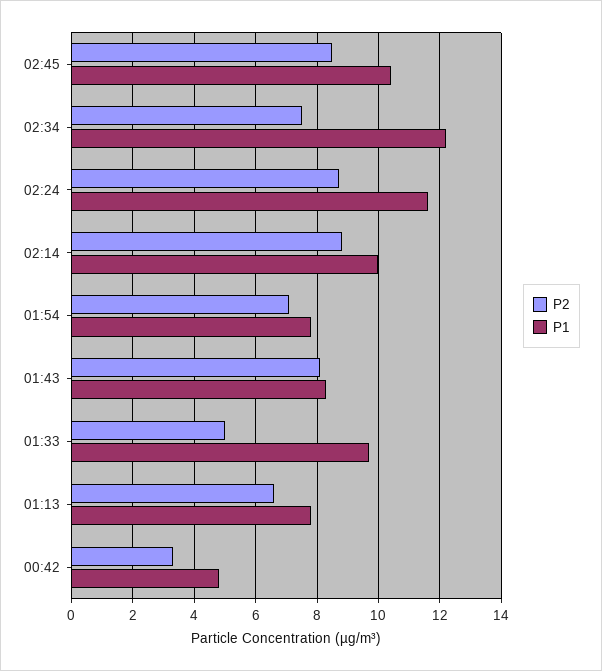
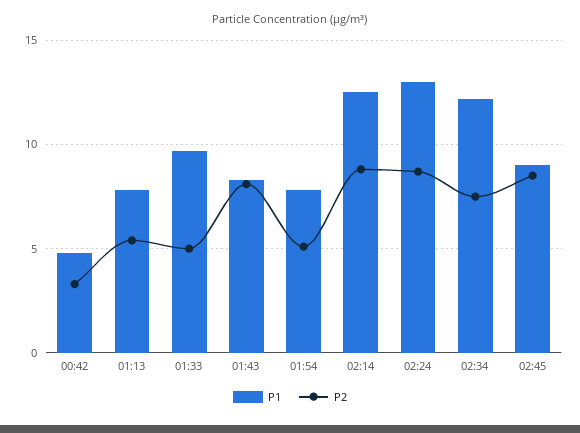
P1, 02:45: 10.5 -> 9
P1, 02:24: 11.5 -> 13
P1, 02:14: 10 -> 12.5
P2, 01:54: 7 -> 5
P2, 01:13: 6.5 -> 5.5

